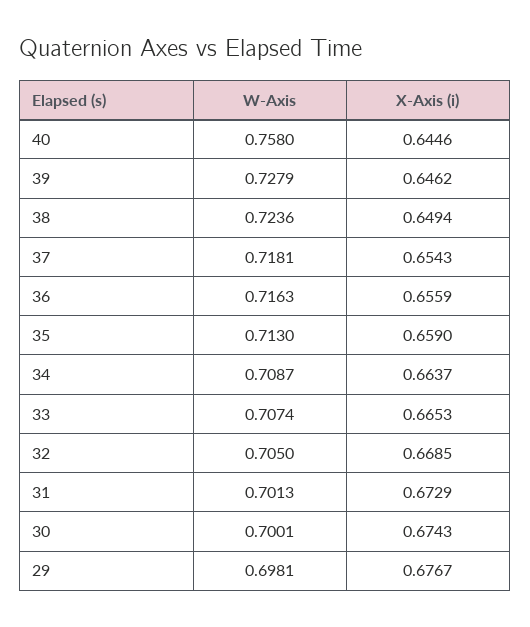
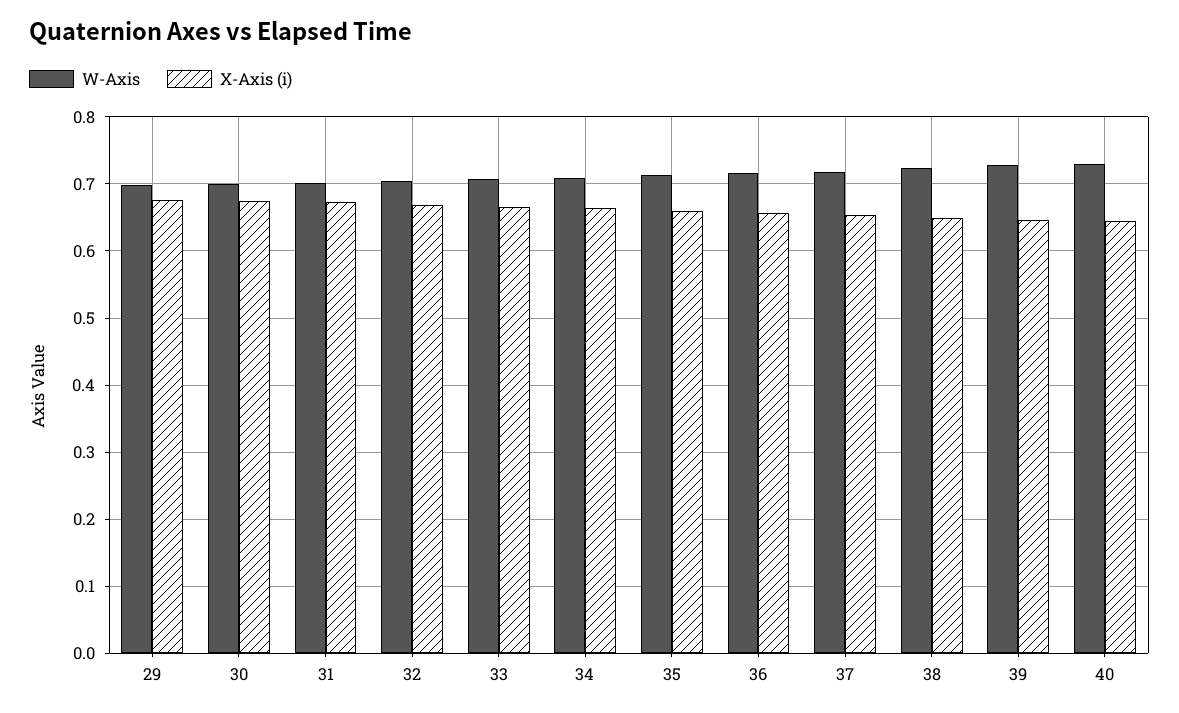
W-Axis, 40: 0.758 -> 0.73

